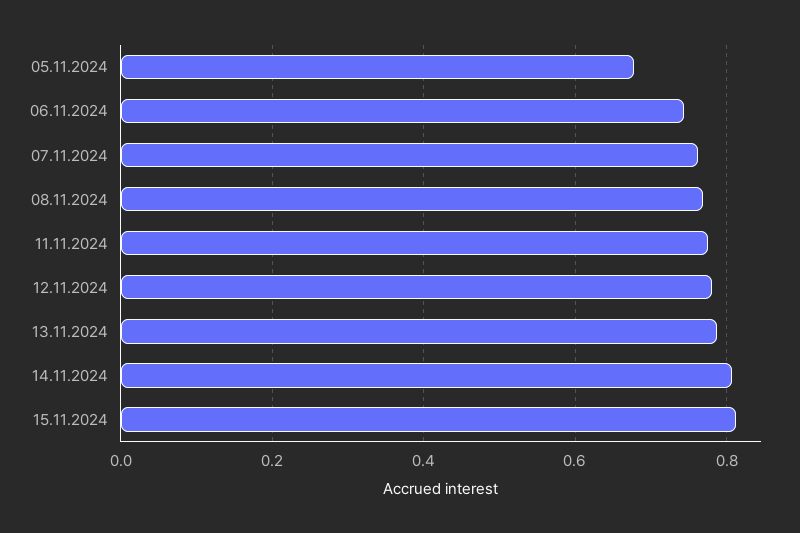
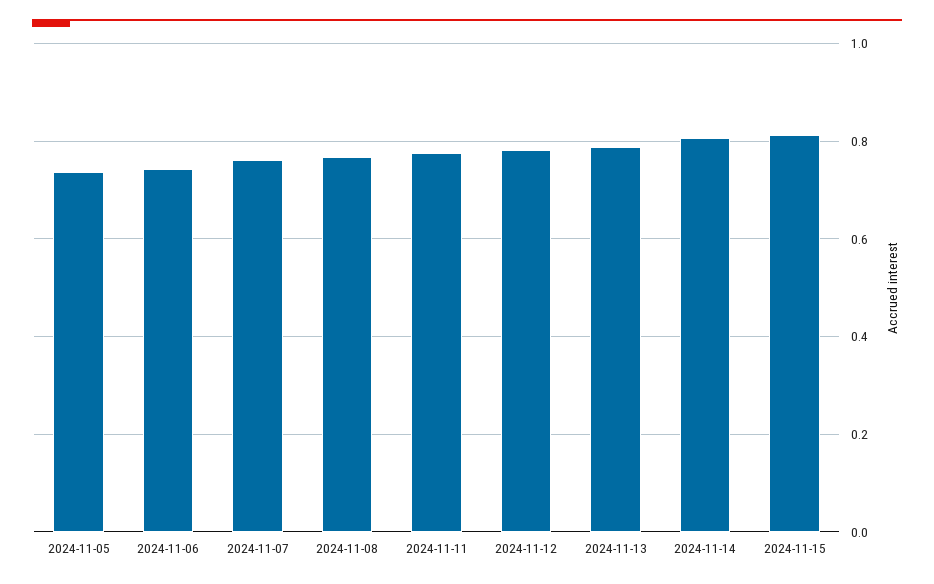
05.11.2024: 0.68 -> 0.74

